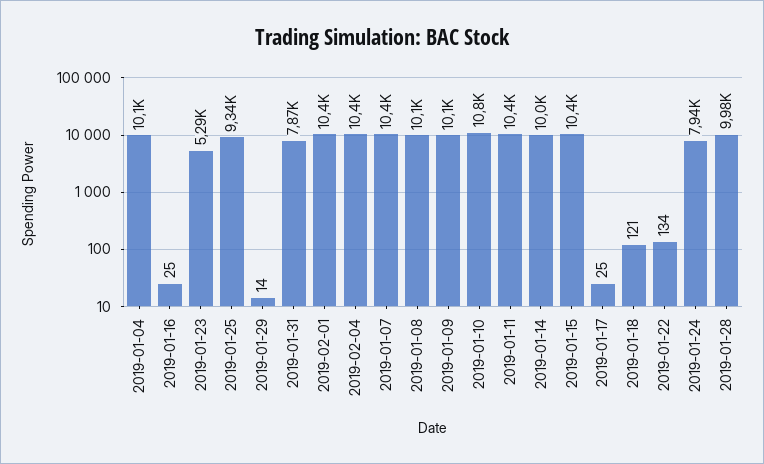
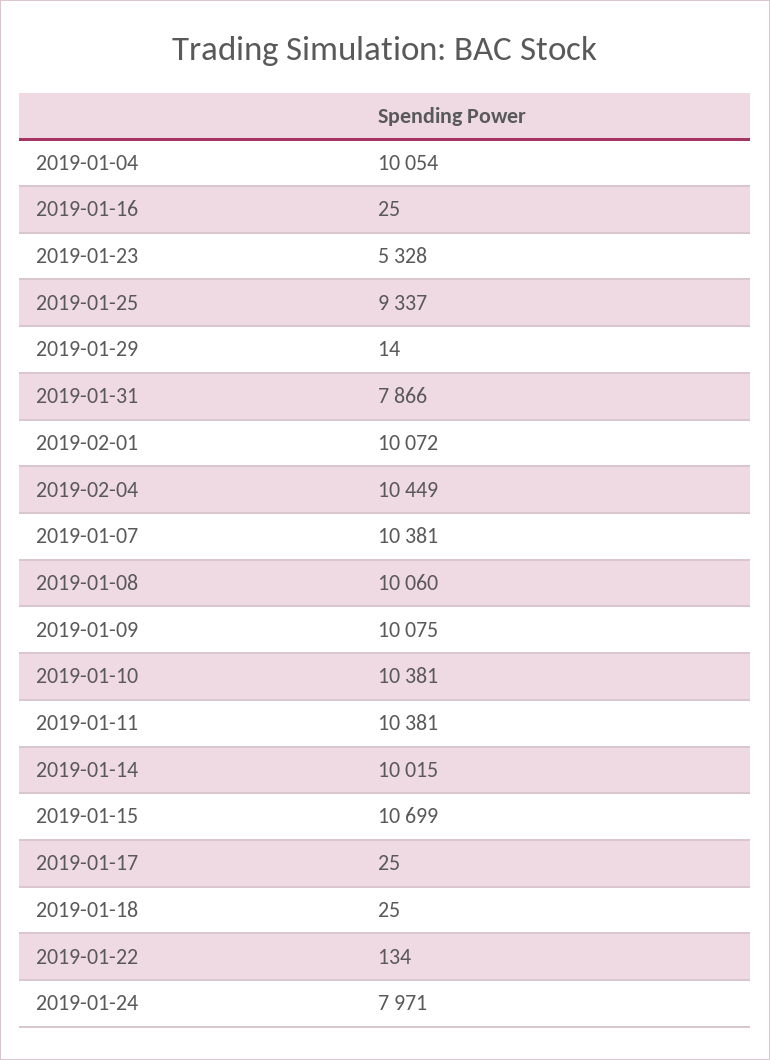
2019-01-23: 5290 -> 5328
2019-02-01: 10400 -> 10072
2019-01-10: 10800 -> 10381
2019-01-15: 10400 -> 10699
2019-01-18: 121 -> 25
2019-01-24: 7940 -> 7971
2019-01-28: 9980 -> none

